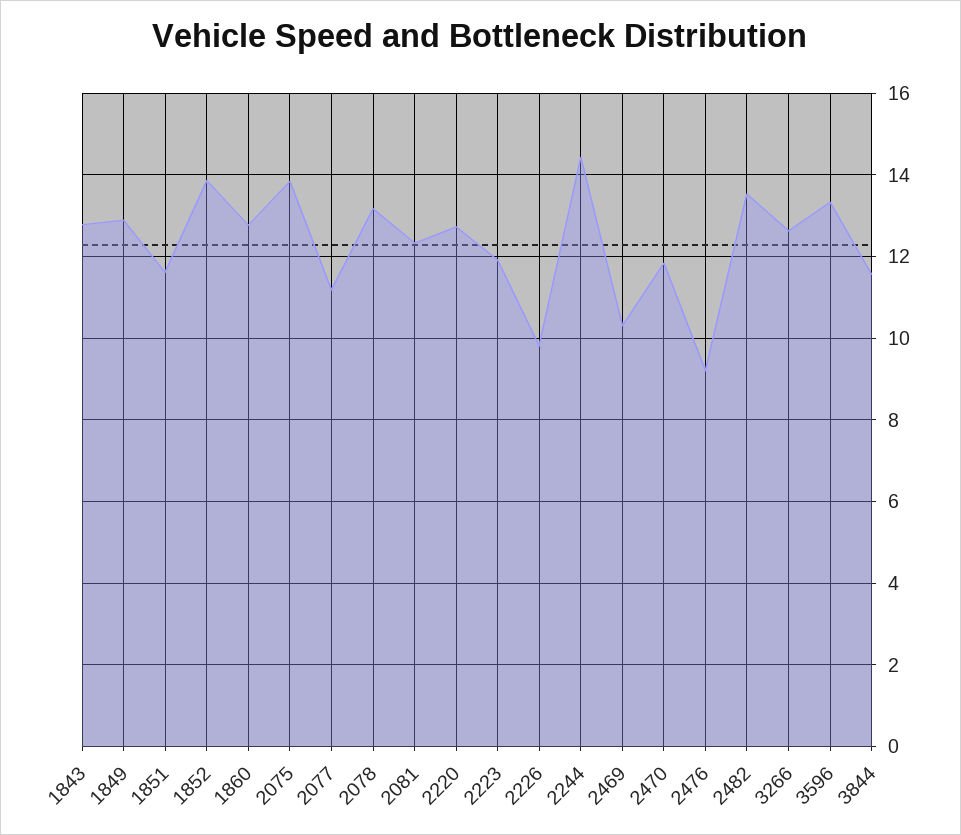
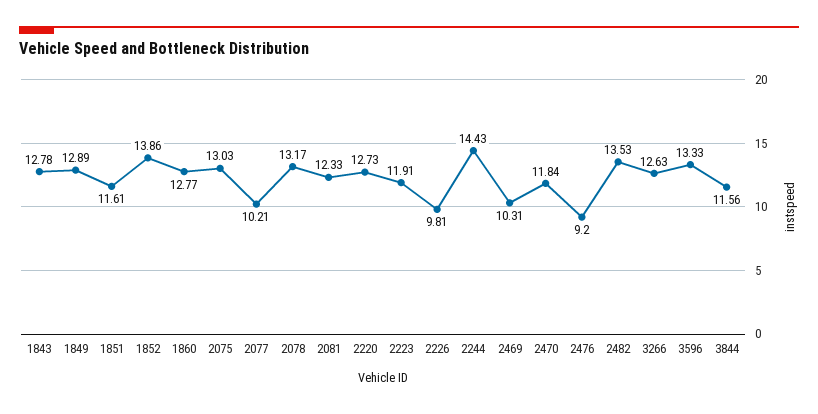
2075: 13.8 -> 13.03
2077: 11.2 -> 10.21

